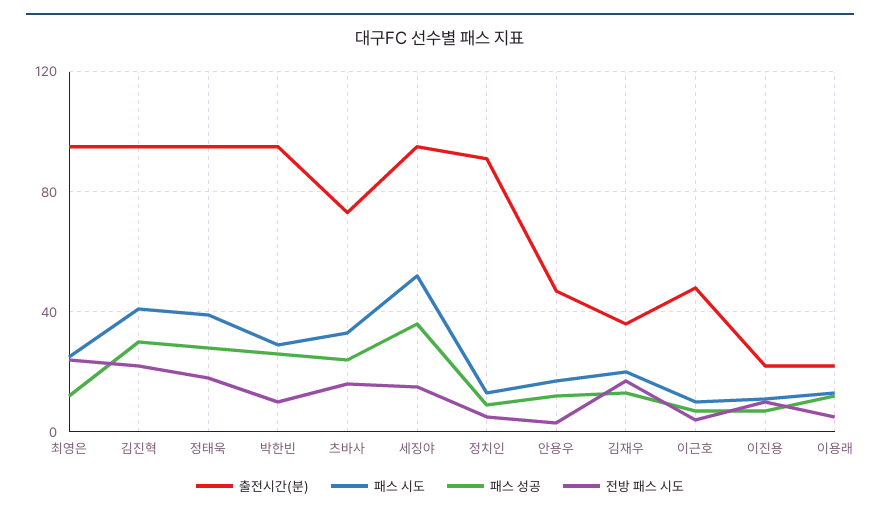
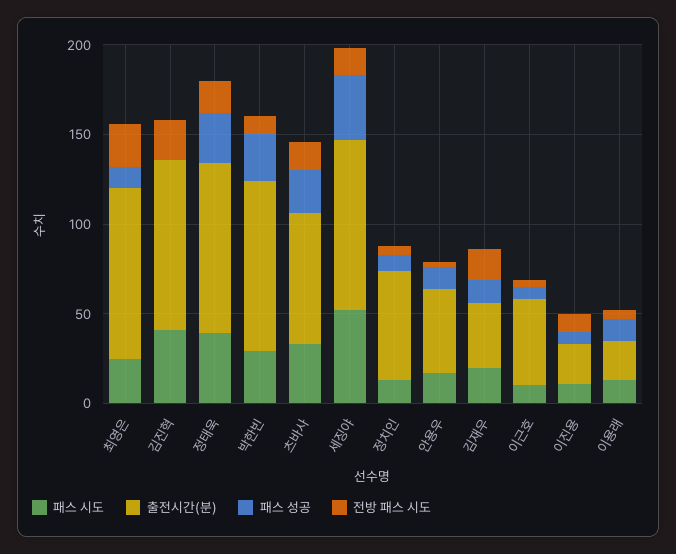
패스 성공, 김진혁: 30 -> 0
출전시간(분), 정치인: 90 -> 60

